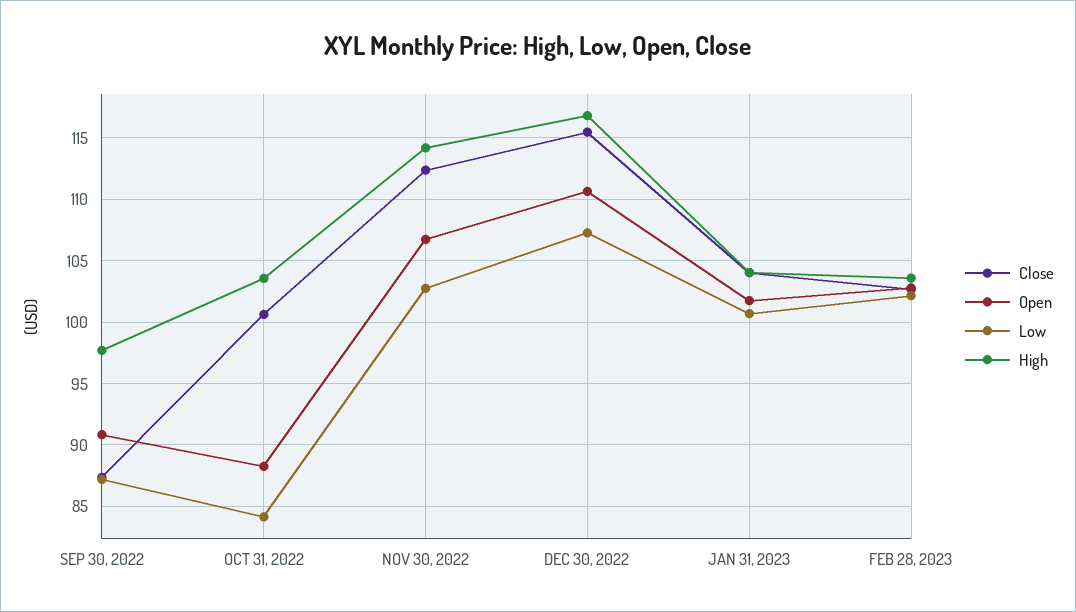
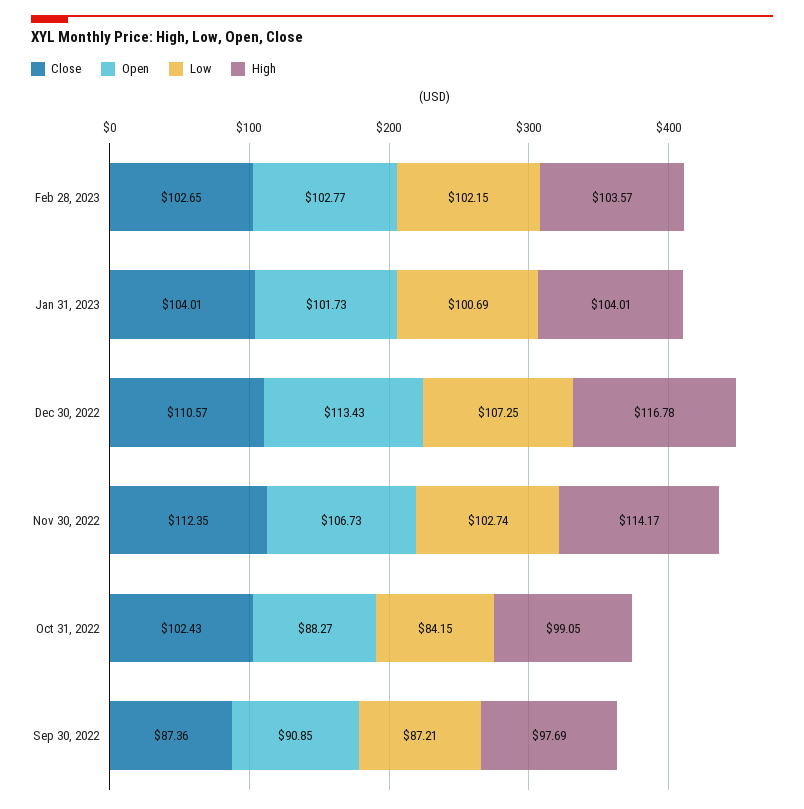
Close, OCT 31, 2022: 100.5 -> 102.43
High, OCT 31, 2022: 103.5 -> 99.05
Close, DEC 30, 2022: 115.5 -> 110.57
Open, DEC 30, 2022: 110.5 -> 113.43

